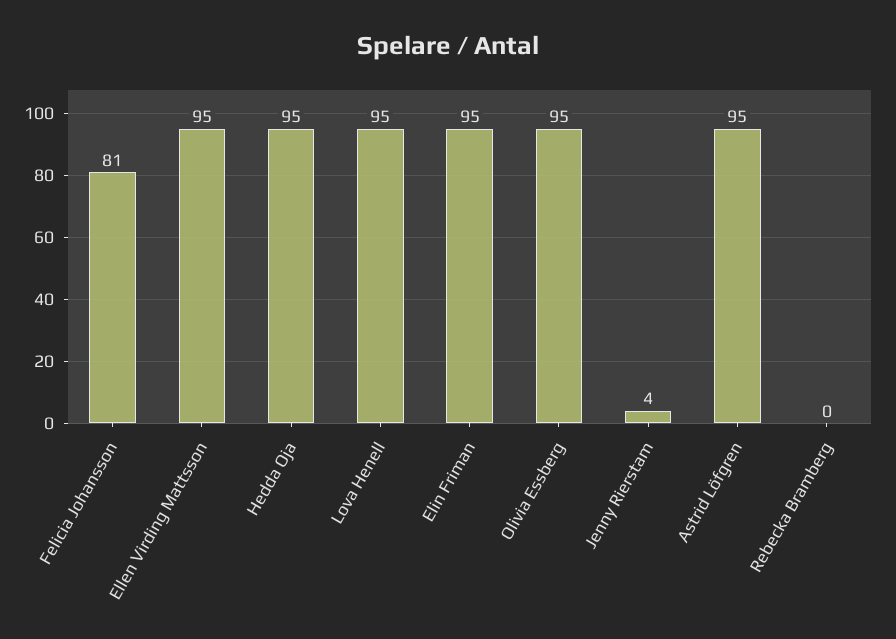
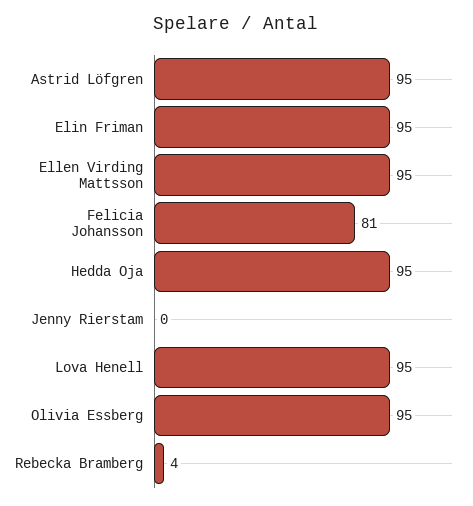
Jenny Rierstam: 4 -> 0
Rebecka Bramberg: 0 -> 4

